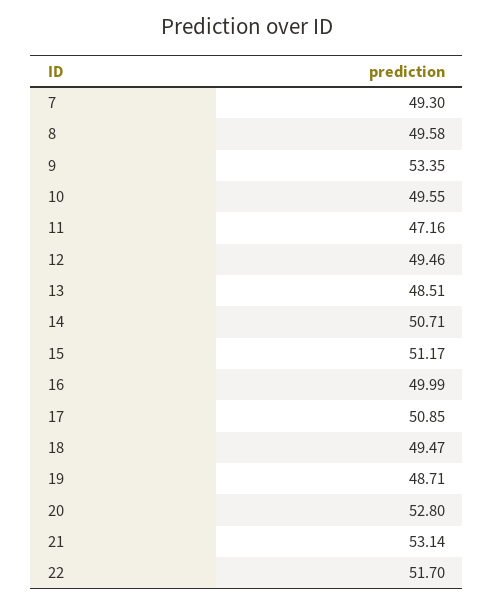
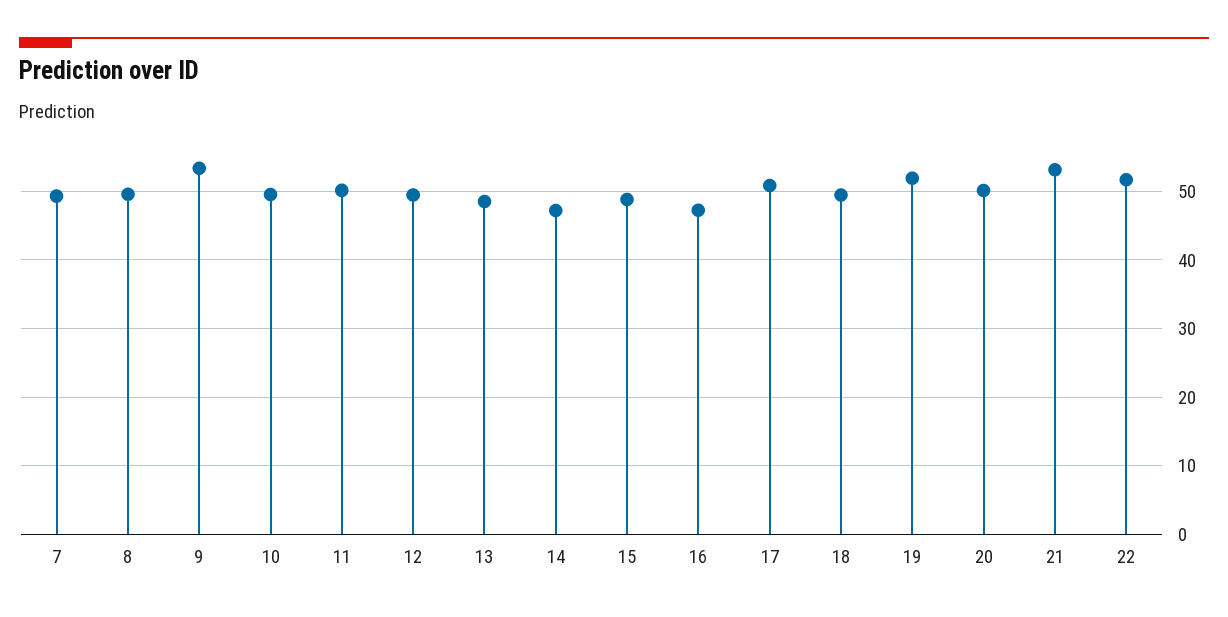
11: 47.16 -> 50
14: 50.71 -> 47
15: 51.17 -> 49
16: 49.99 -> 47
19: 48.71 -> 52
20: 52.8 -> 50

